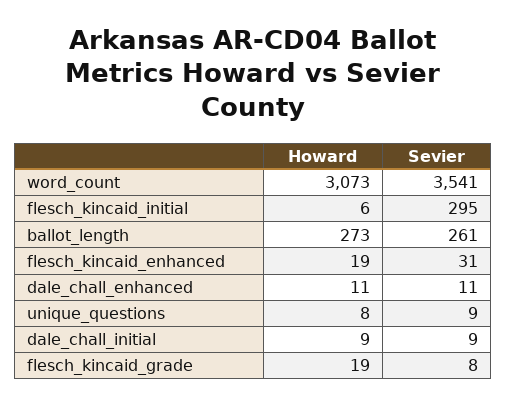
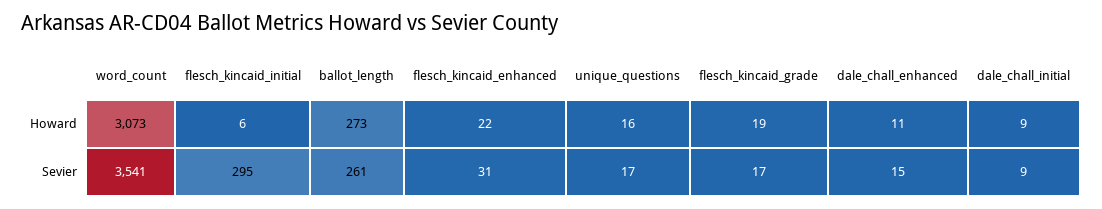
Howard, flesch_kincaid_enhanced: 19 -> 22
Sevier, dale_chall_enhanced: 11 -> 15
Howard, unique_questions: 8 -> 16
Sevier, unique_questions: 9 -> 17
Sevier, flesch_kincaid_grade: 8 -> 17

